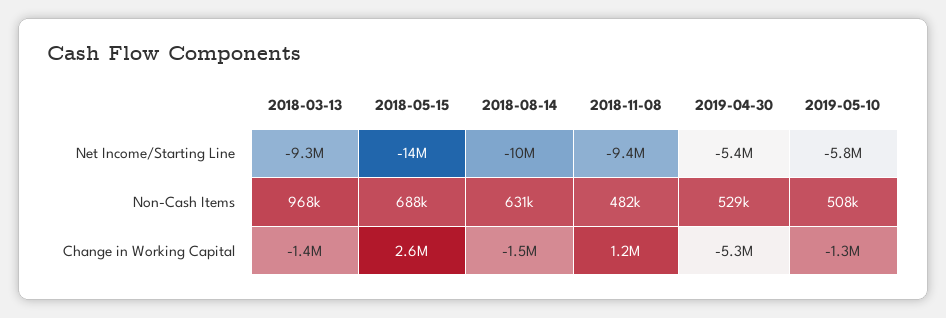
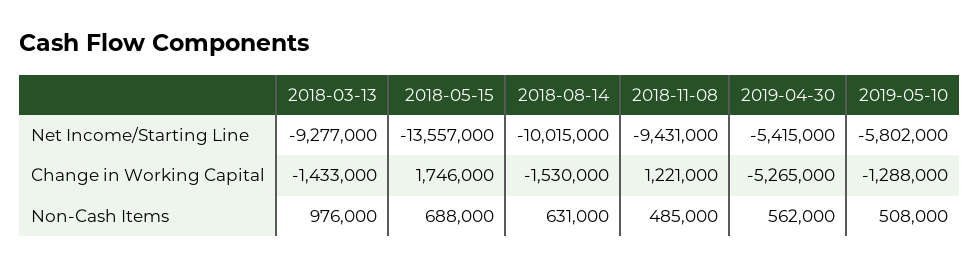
2018-03-13, Non-Cash Items: 968000 -> 976000
2018-11-08, Non-Cash Items: 482000 -> 485000
2019-04-30, Non-Cash Items: 529000 -> 562000
2018-05-15, Change in Working Capital: 2600000 -> 1746000

